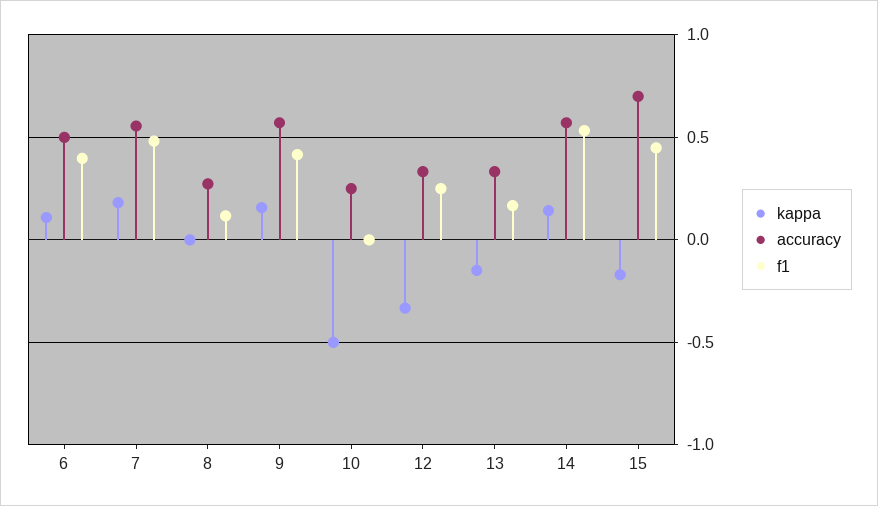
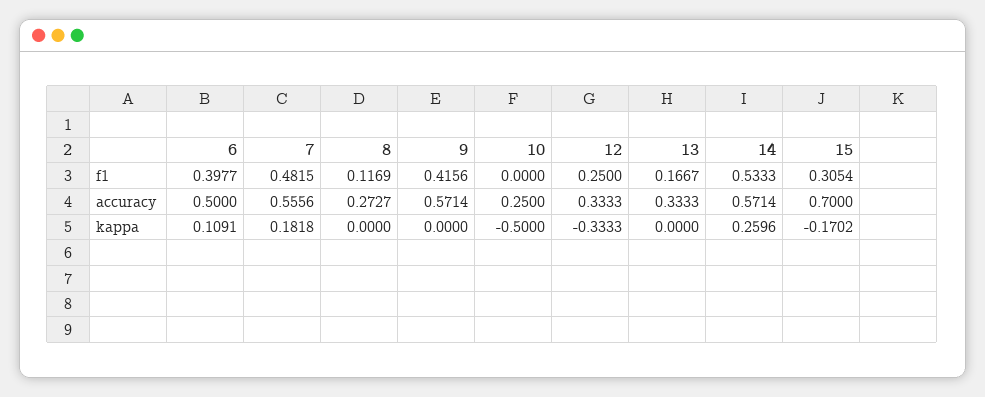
kappa, 9: 0.15 -> 0
kappa, 13: -0.15 -> 0
kappa, 14: 0.15 -> 0.2596
f1, 15: 0.45 -> 0.3054

